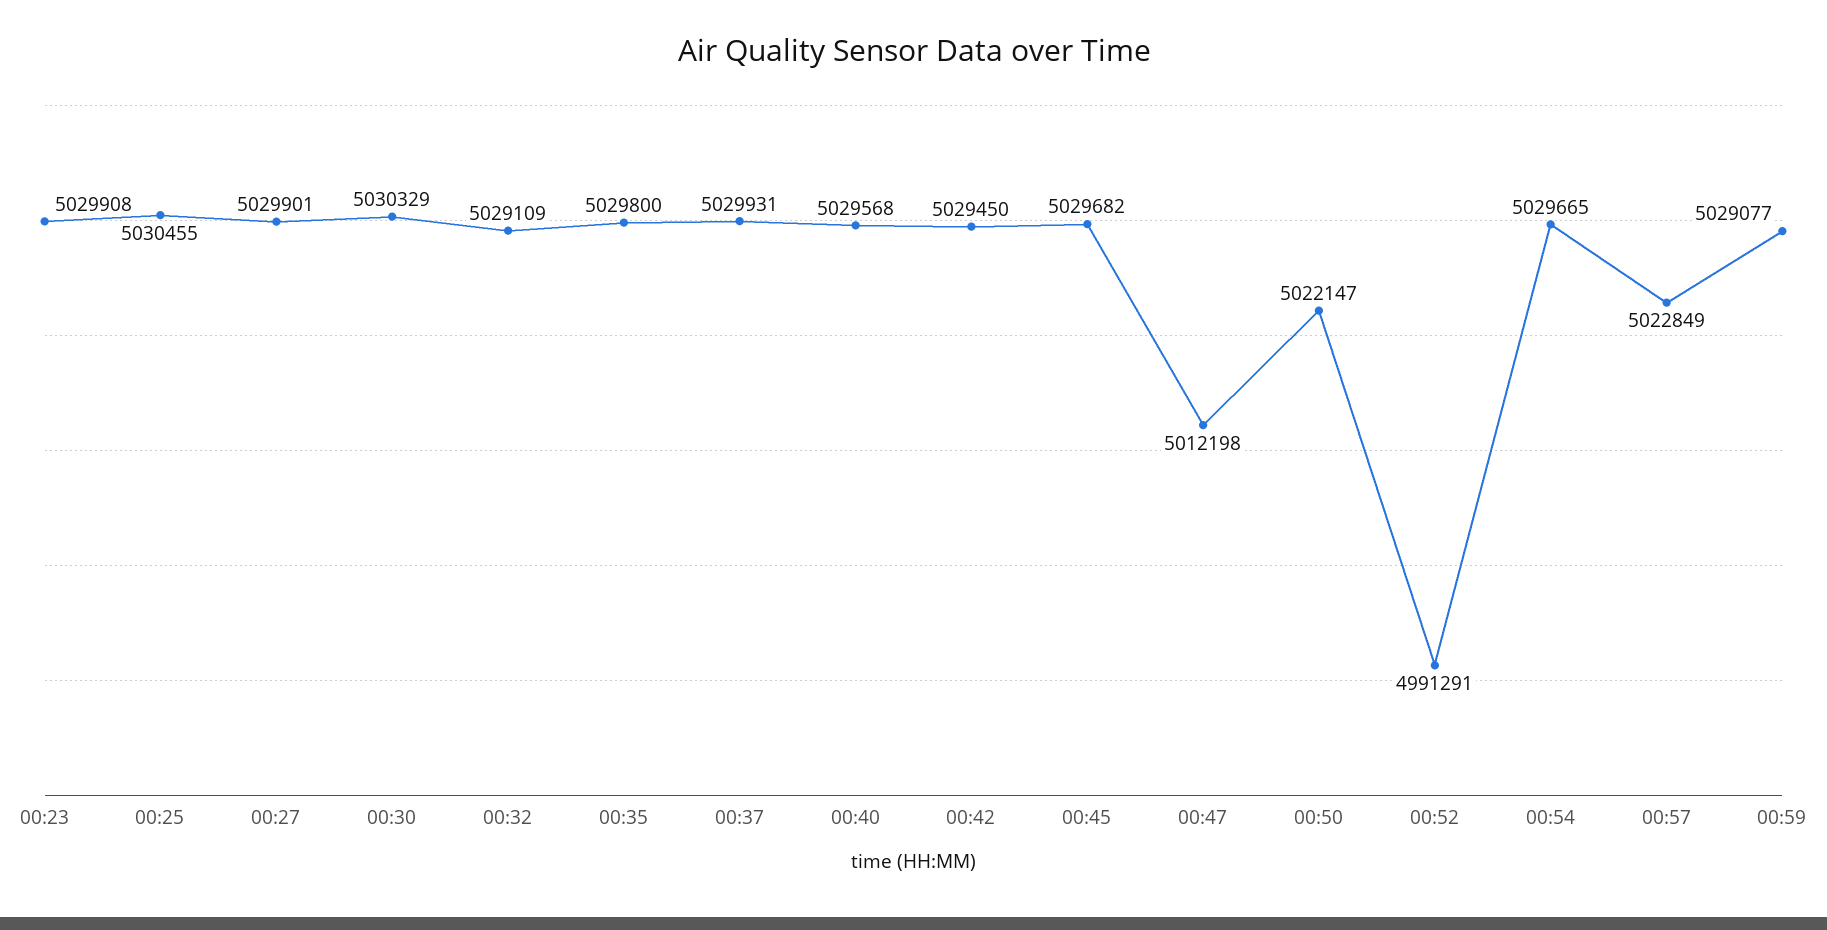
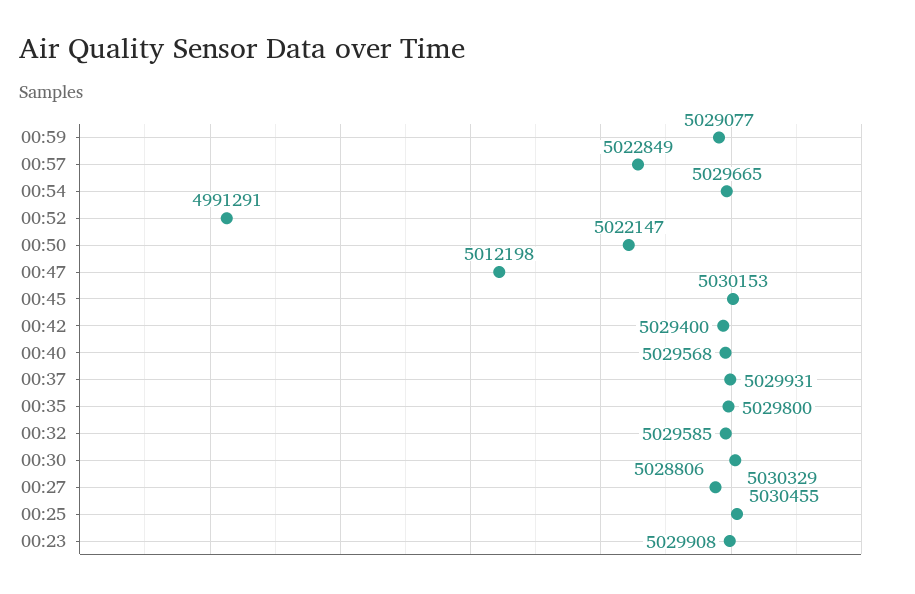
00:27: 5029901 -> 5028806
00:32: 5029109 -> 5029585
00:42: 5029450 -> 5029400
00:45: 5029682 -> 5030153

